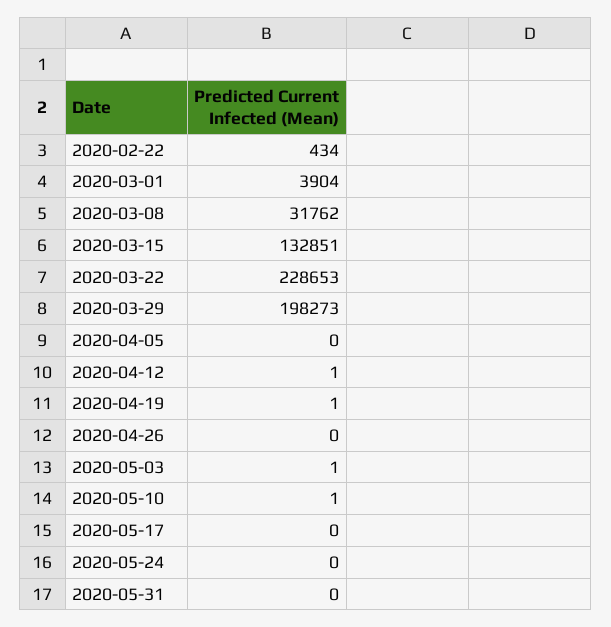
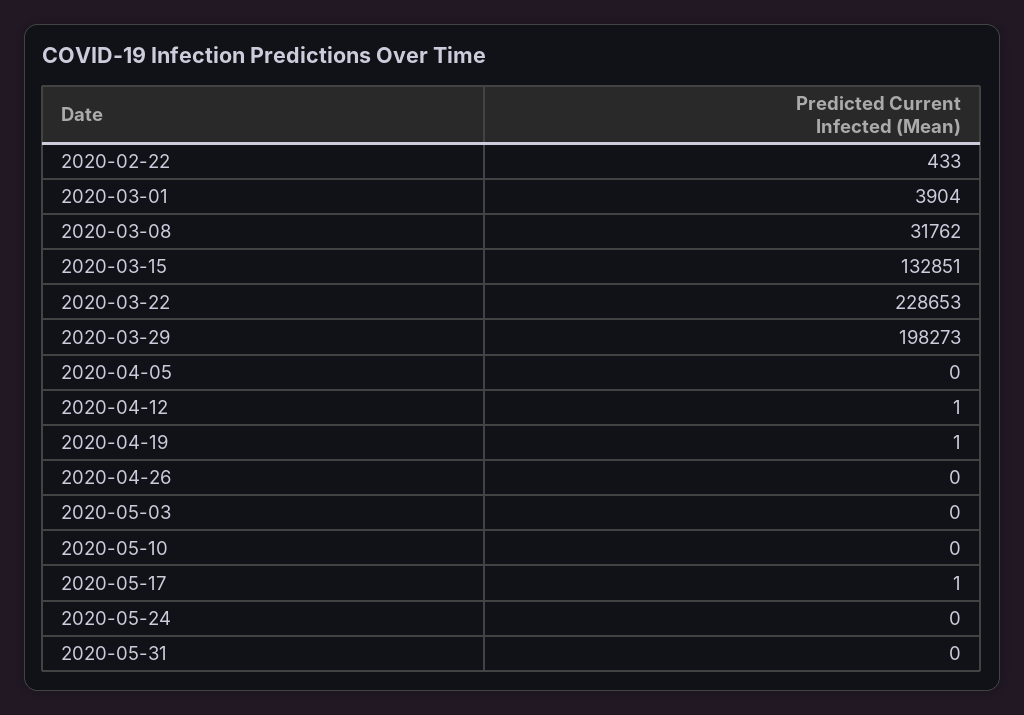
2020-02-22: 434 -> 433
2020-05-03: 1 -> 0
2020-05-10: 1 -> 0
2020-05-17: 0 -> 1

